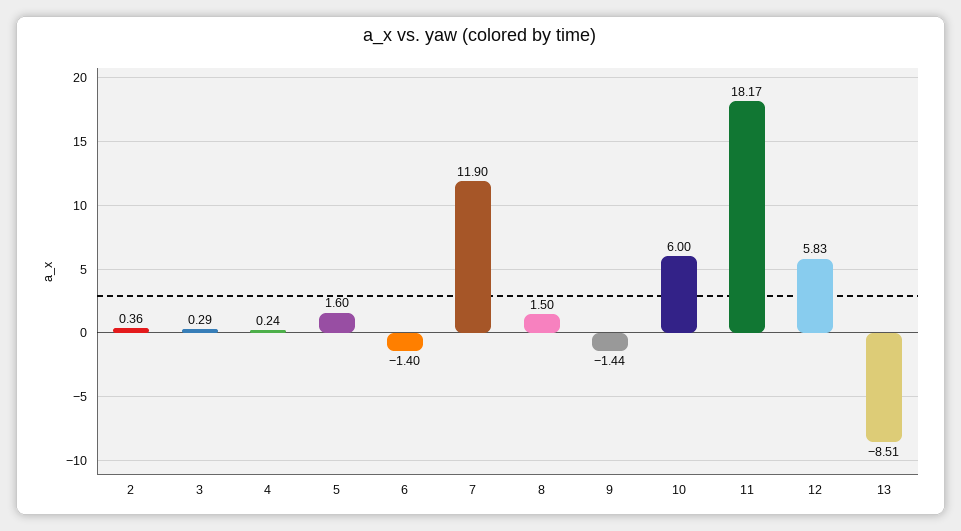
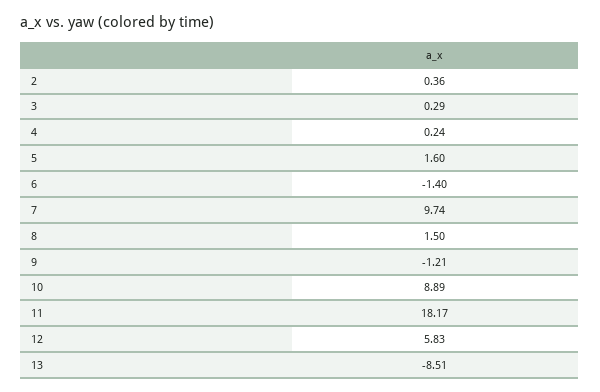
7: 11.9 -> 9.74
9: -1.44 -> -1.21
10: 6 -> 8.89

